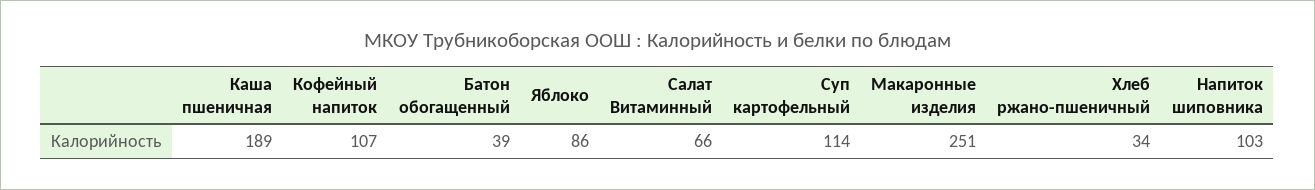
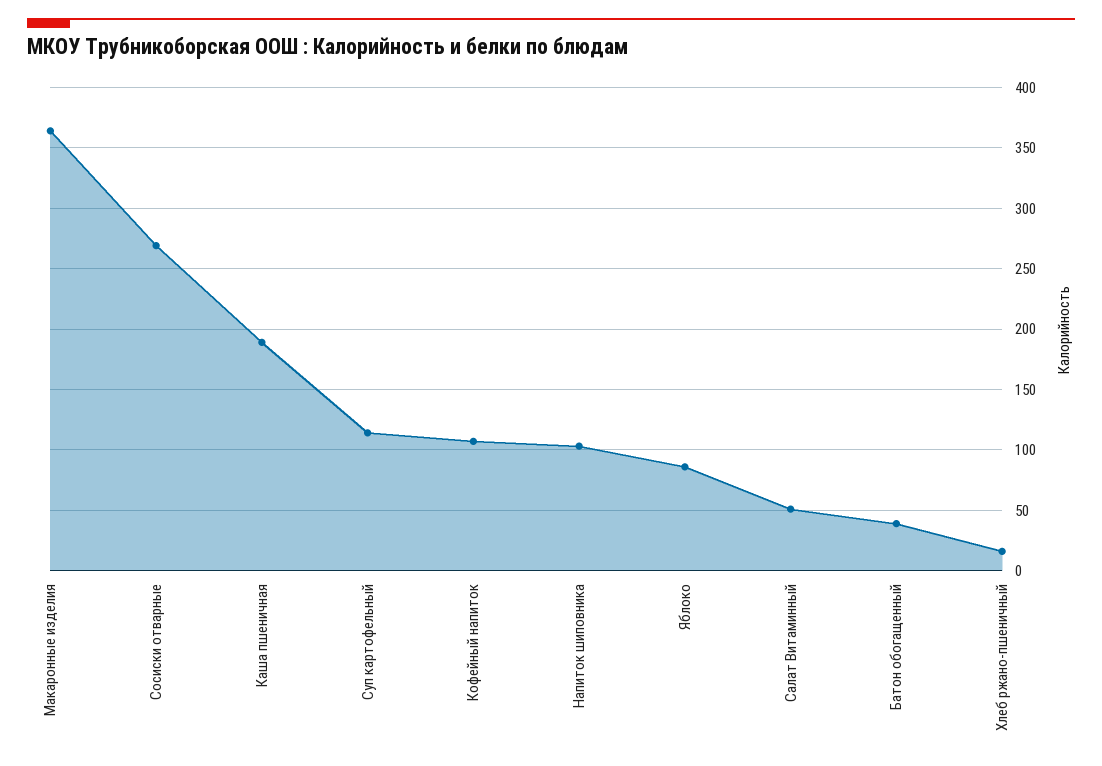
Салат Витаминный: 66 -> 50
Макаронные изделия: 251 -> 365
Хлеб ржано-пшеничный: 34 -> 15
Сосиски отварные: none -> 270

